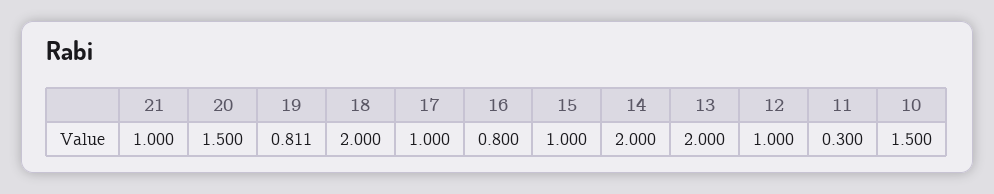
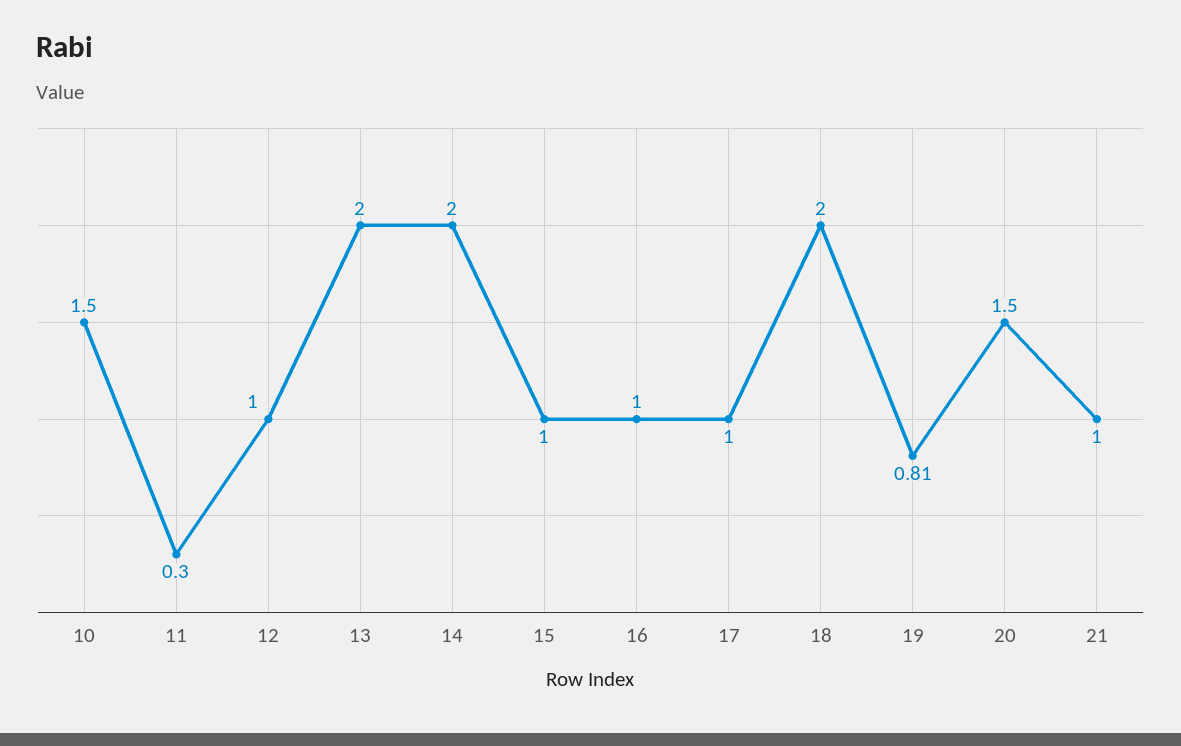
16: 0.8 -> 1

